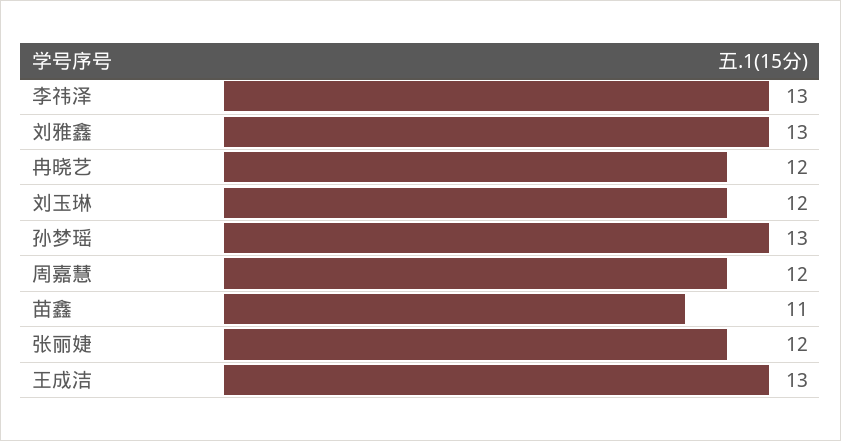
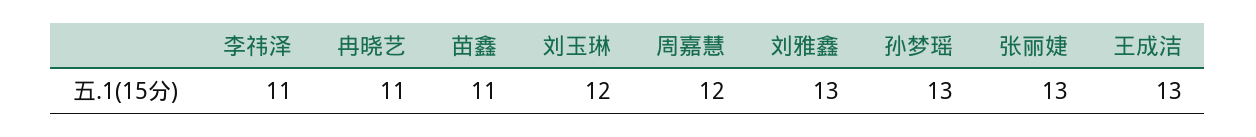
李祎泽: 13 -> 11
冉晓艺: 12 -> 11
张丽婕: 12 -> 13

